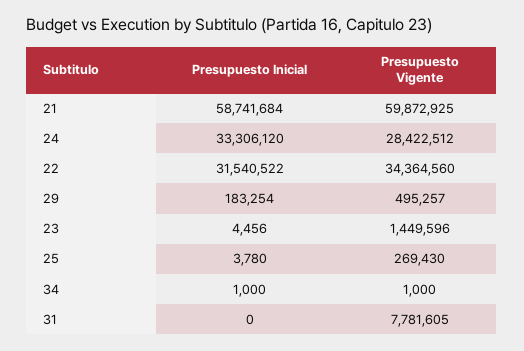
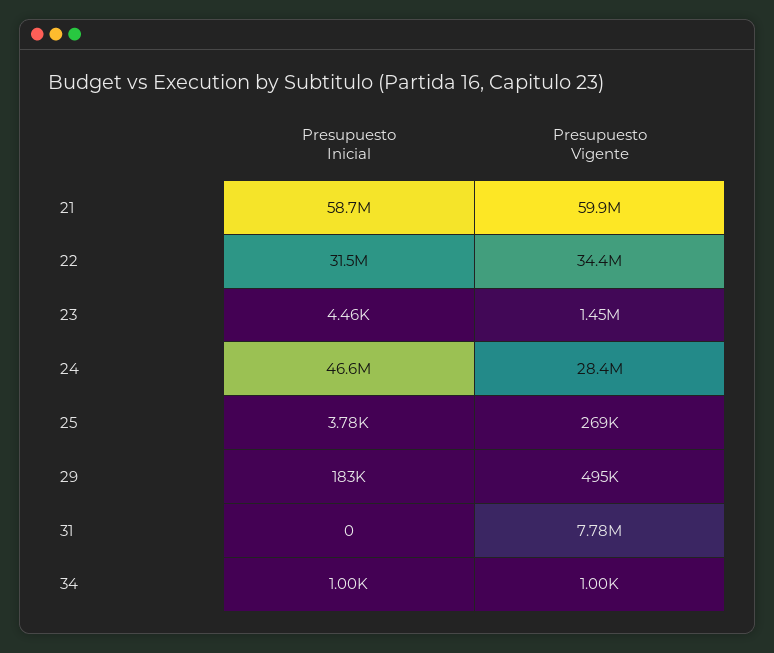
Presupuesto Inicial, 24: 33306120 -> 46600000

